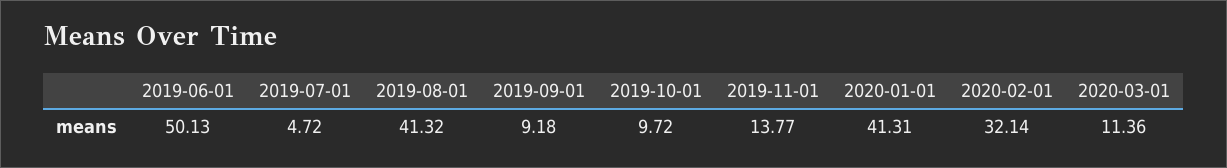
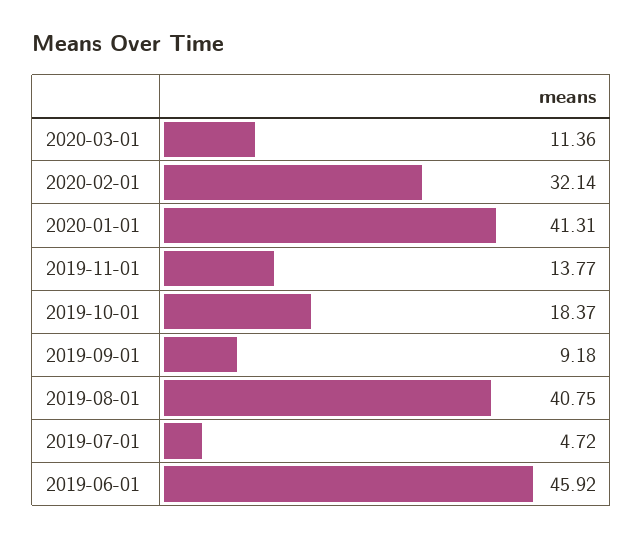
2019-06-01: 50.13 -> 45.92
2019-08-01: 41.32 -> 40.75
2019-10-01: 9.72 -> 18.37

